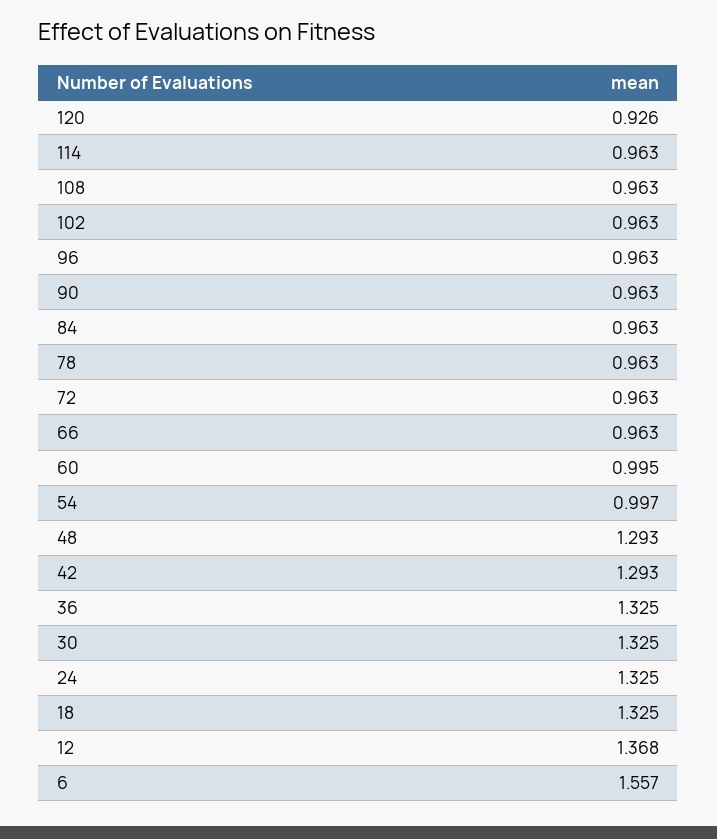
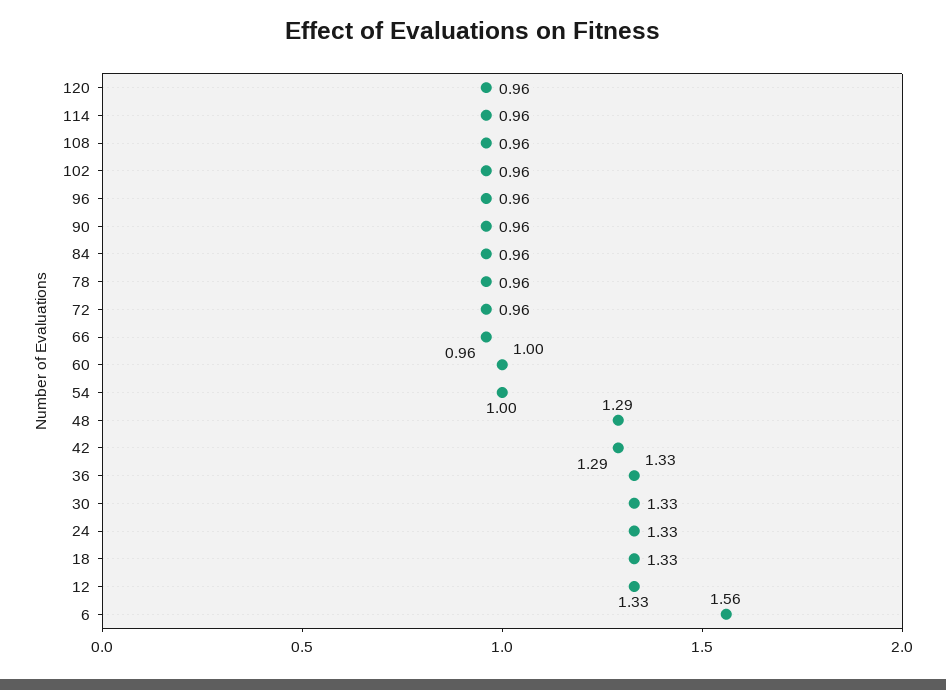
120: 0.926 -> 0.96
12: 1.368 -> 1.33

